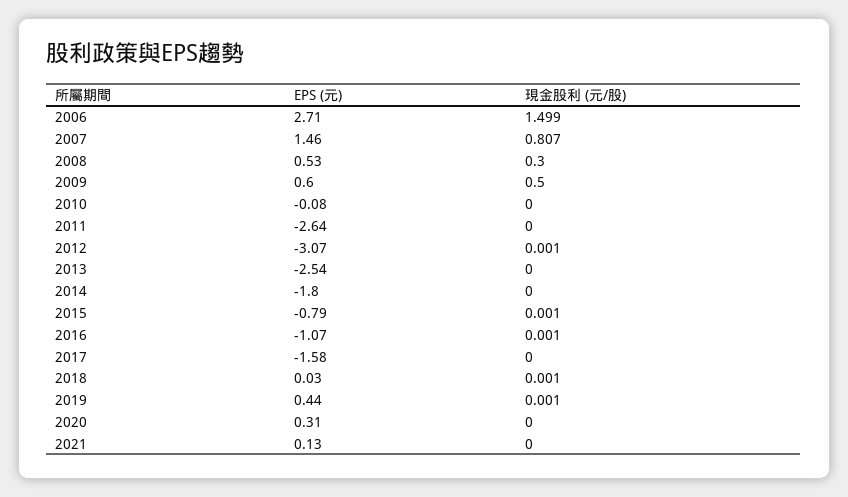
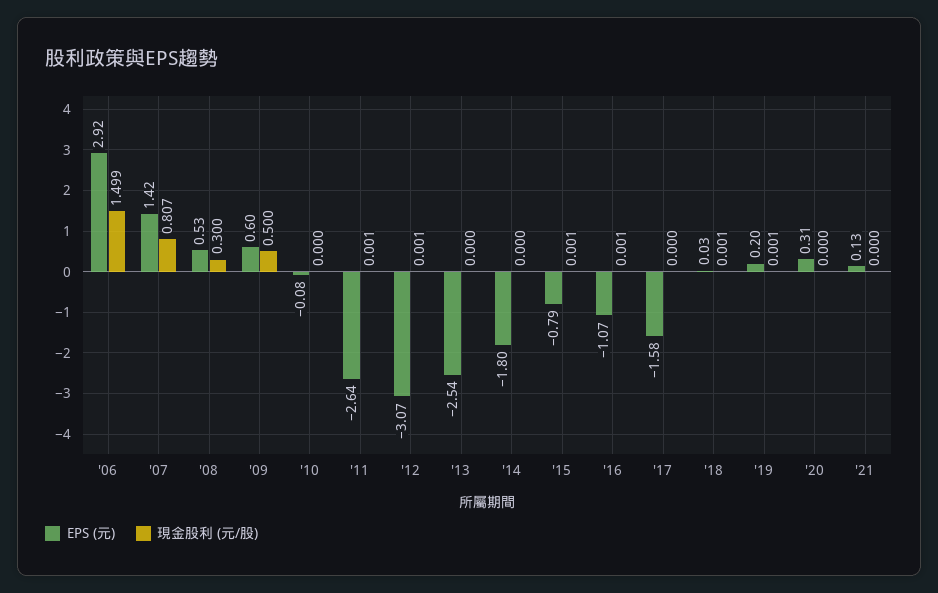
EPS (元), 2006: 2.71 -> 2.92
EPS (元), 2007: 1.46 -> 1.42
現金股利 (元/股), 2011: 0 -> 0.001
EPS (元), 2019: 0.44 -> 0.2

